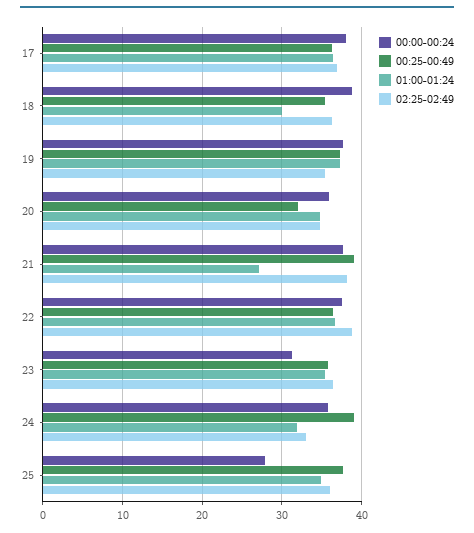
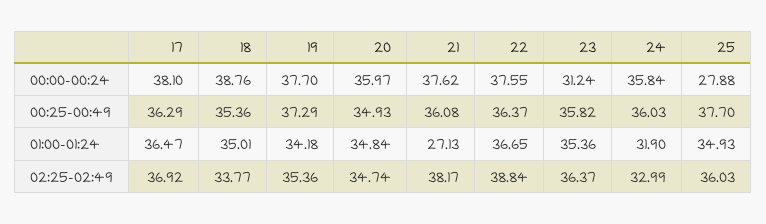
01:00-01:24, 18: 30 -> 35.01
02:25-02:49, 18: 36 -> 33.77
01:00-01:24, 19: 37 -> 34.18
00:25-00:49, 20: 32 -> 34.93
00:25-00:49, 21: 39 -> 36.08
00:25-00:49, 24: 39 -> 36.03

